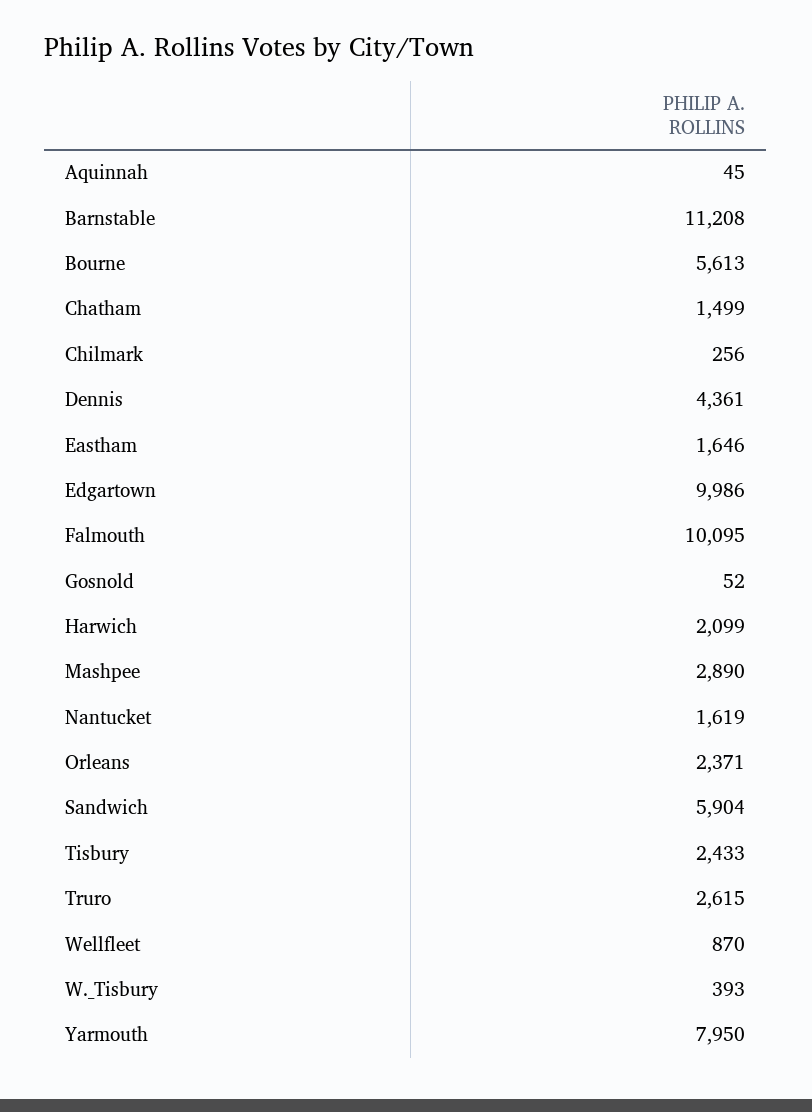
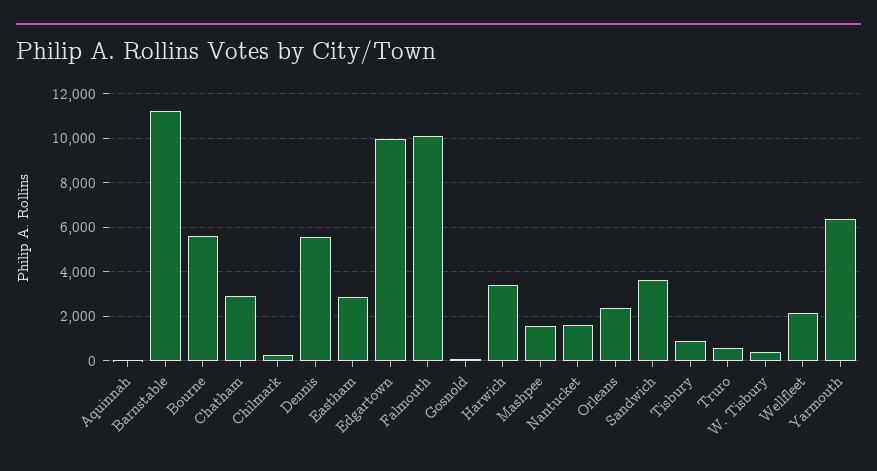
Chatham: 1499 -> 3000
Dennis: 4361 -> 5500
Eastham: 1646 -> 3000
Harwich: 2099 -> 3500
Mashpee: 2890 -> 1500
Sandwich: 5904 -> 3500
Tisbury: 2433 -> 1000
Truro: 2615 -> 500
Wellfleet: 870 -> 2000
Yarmouth: 7950 -> 6500

